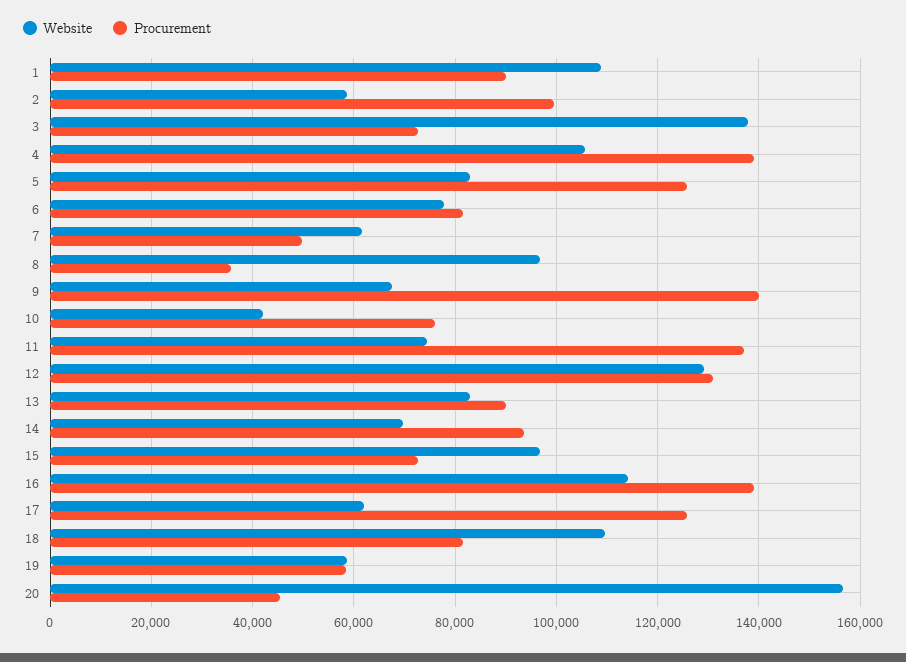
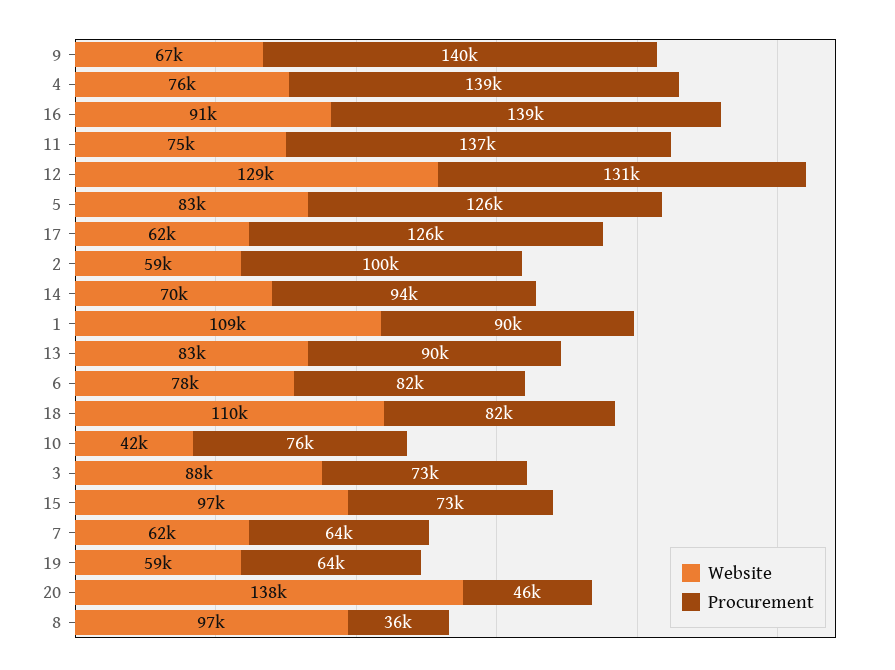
Website, 3: 138000 -> 88000
Website, 4: 106000 -> 76000
Procurement, 7: 50000 -> 64000
Website, 16: 114000 -> 91000
Procurement, 19: 58000 -> 64000
Website, 20: 156000 -> 138000

